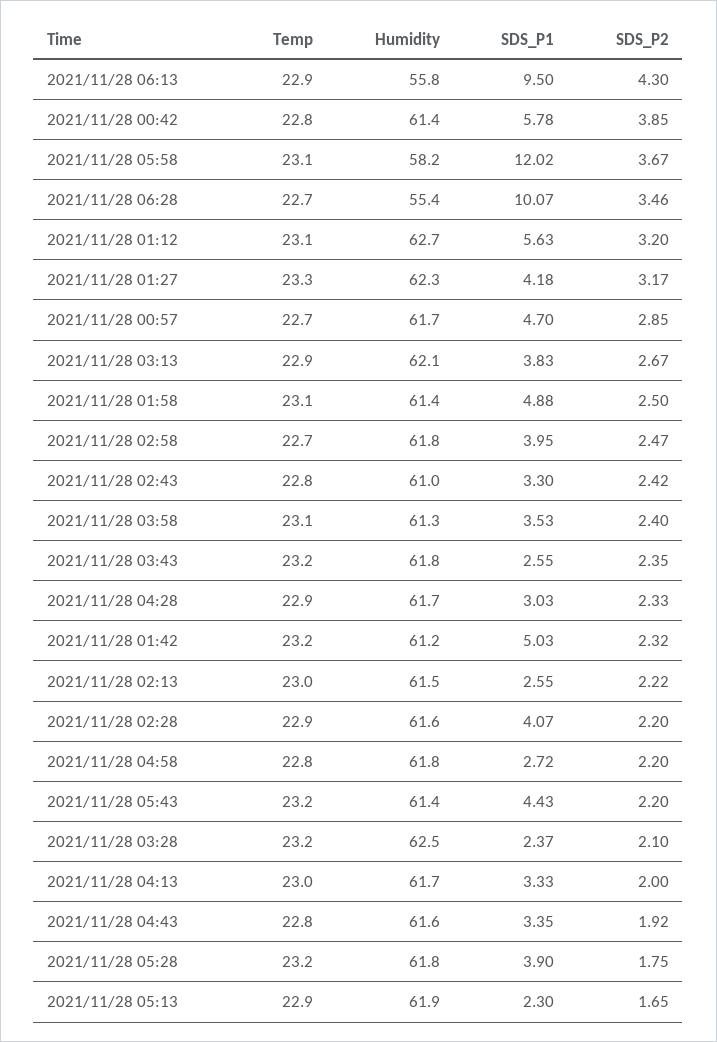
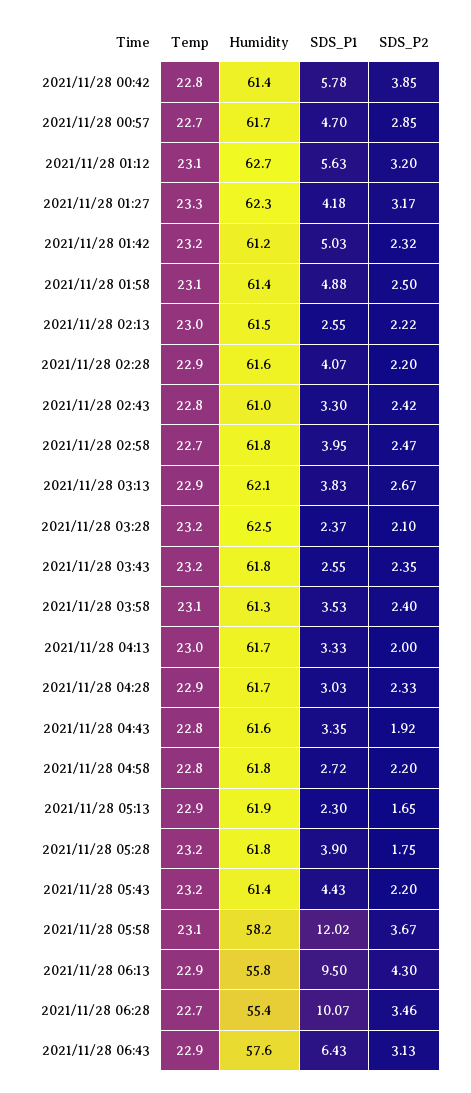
Temp, 2021/11/28 06:43: none -> 22.9
Humidity, 2021/11/28 06:43: none -> 57.6
SDS_P1, 2021/11/28 06:43: none -> 6.43
SDS_P2, 2021/11/28 06:43: none -> 3.13

